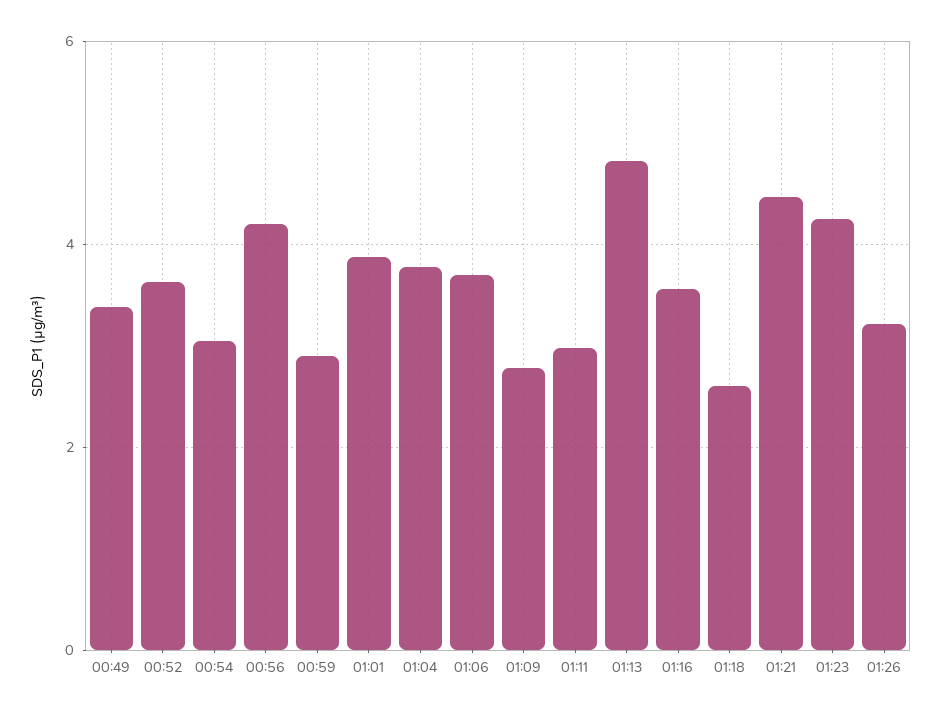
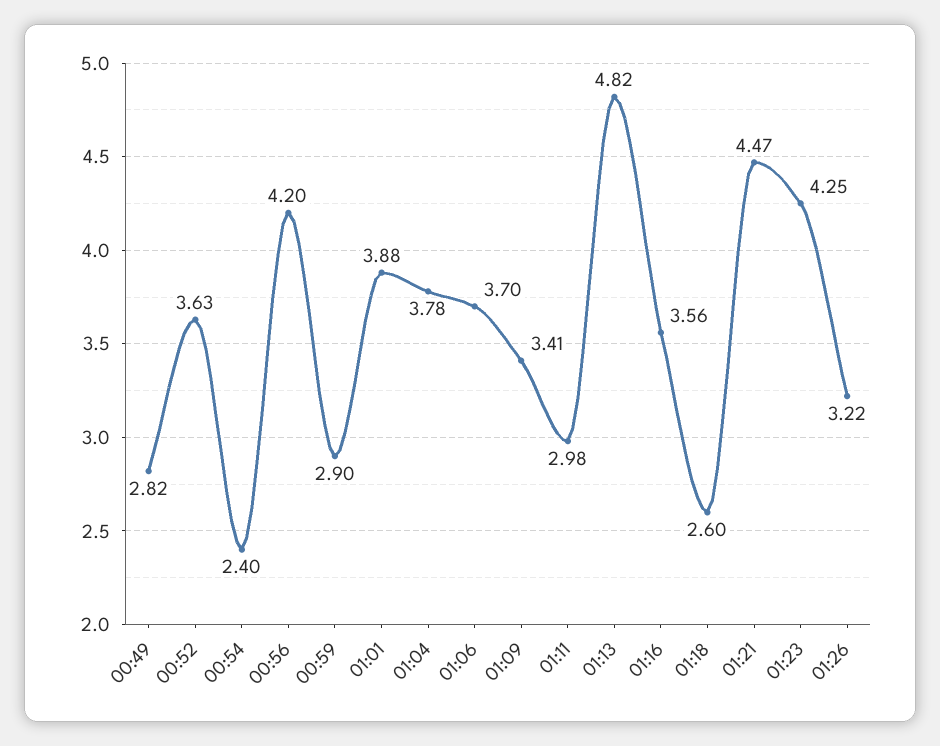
00:49: 3.4 -> 2.82
00:54: 3 -> 2.4
01:09: 2.8 -> 3.41

